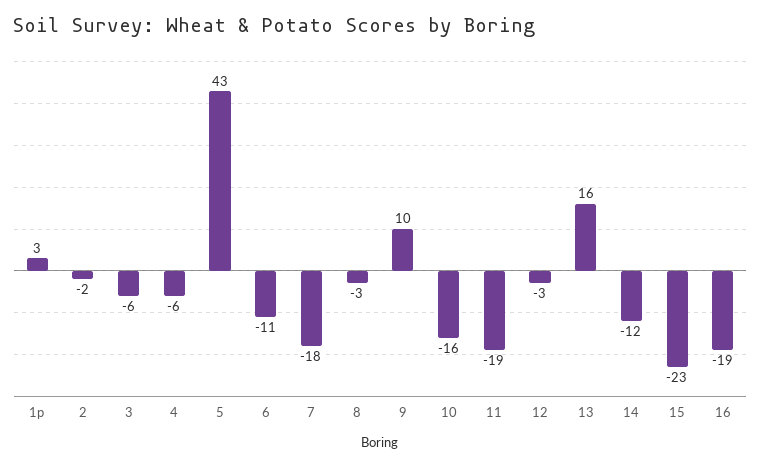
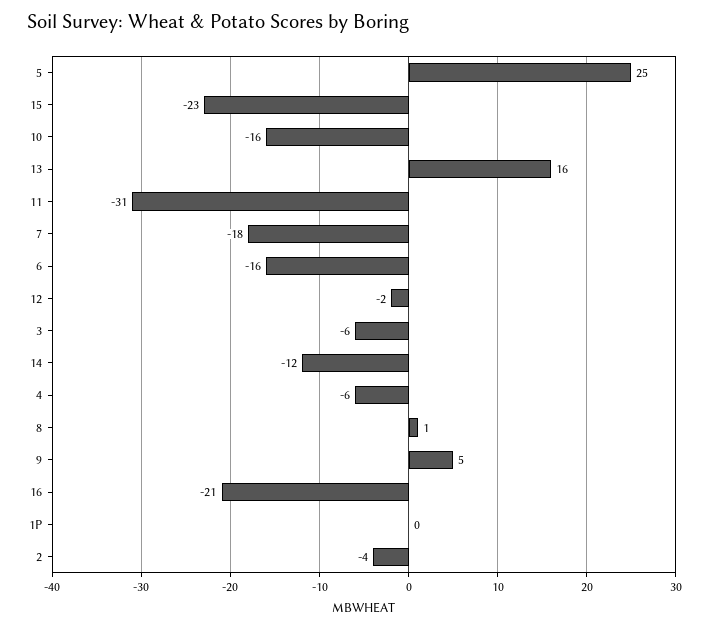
1p: 3 -> 0
2: -2 -> -4
5: 43 -> 25
6: -11 -> -16
8: -3 -> 1
9: 10 -> 5
11: -19 -> -31
12: -3 -> -2
16: -19 -> -21

